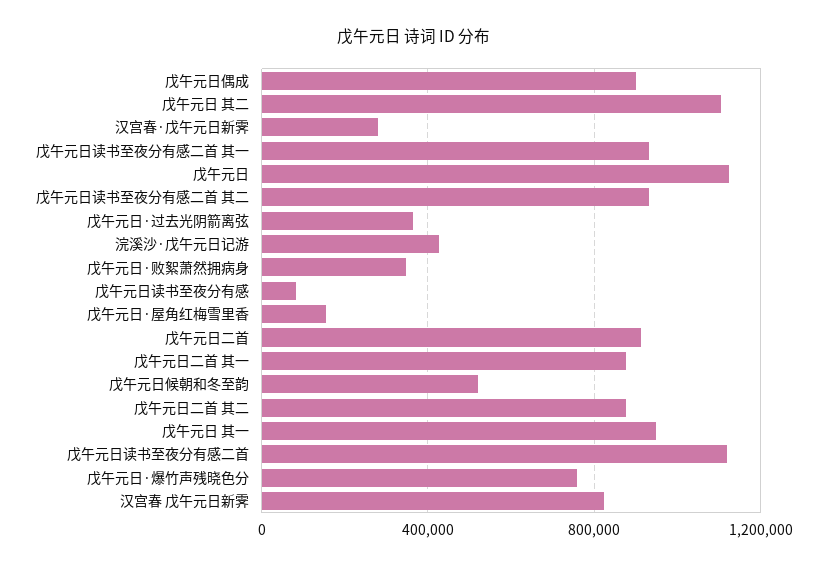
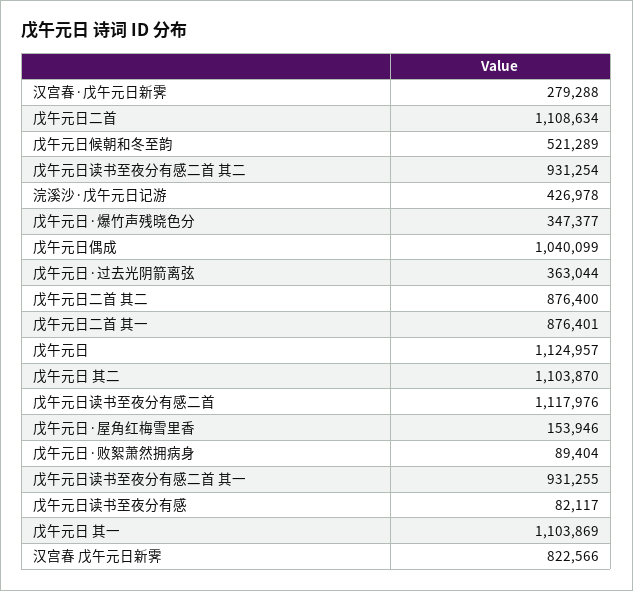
戊午元日偶成: 900000 -> 1040099
戊午元日·败絮萧然拥病身: 350000 -> 89404
戊午元日二首: 900000 -> 1108634
戊午元日 其一: 950000 -> 1103869
戊午元日·爆竹声残晓色分: 750000 -> 347377

